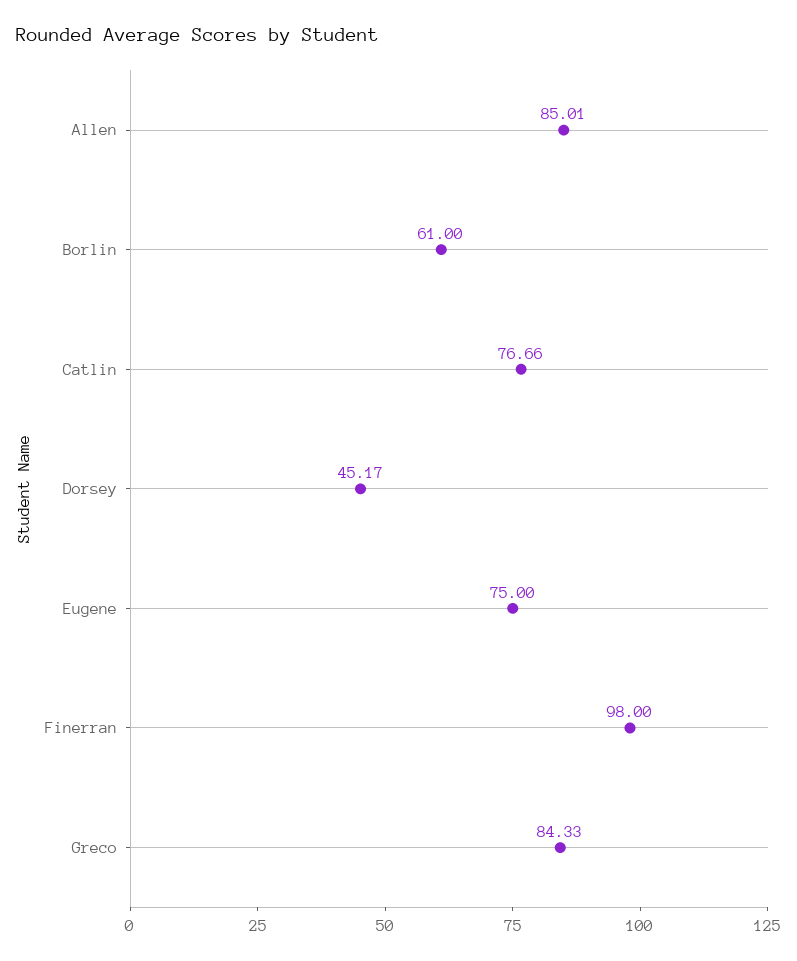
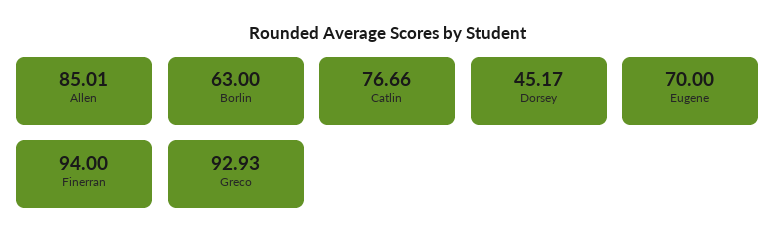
Borlin: 61 -> 63
Eugene: 75 -> 70
Finerran: 98 -> 94
Greco: 84.33 -> 92.93

